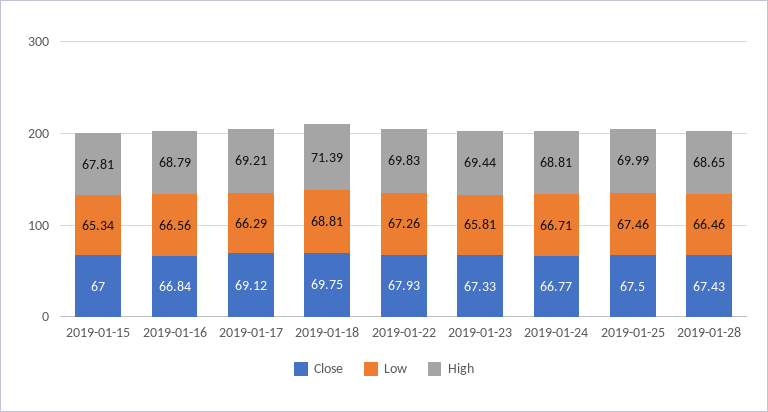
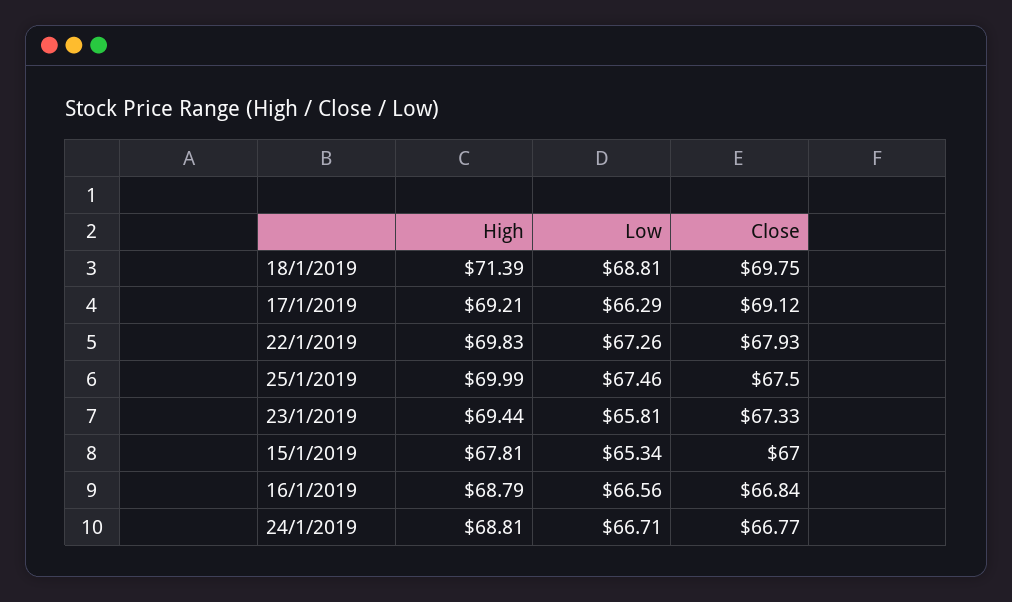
Close, 2019-01-28: 67.43 -> none
Low, 2019-01-28: 66.46 -> none
High, 2019-01-28: 68.65 -> none

